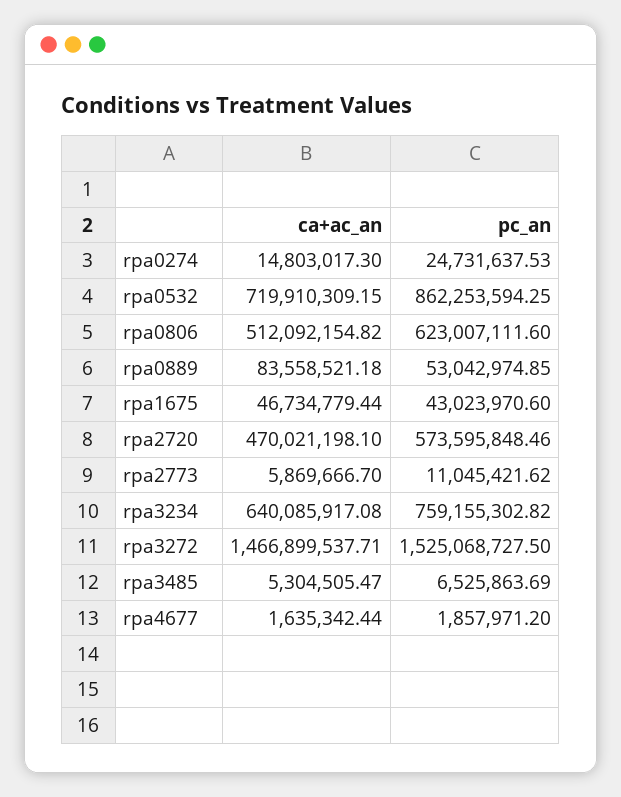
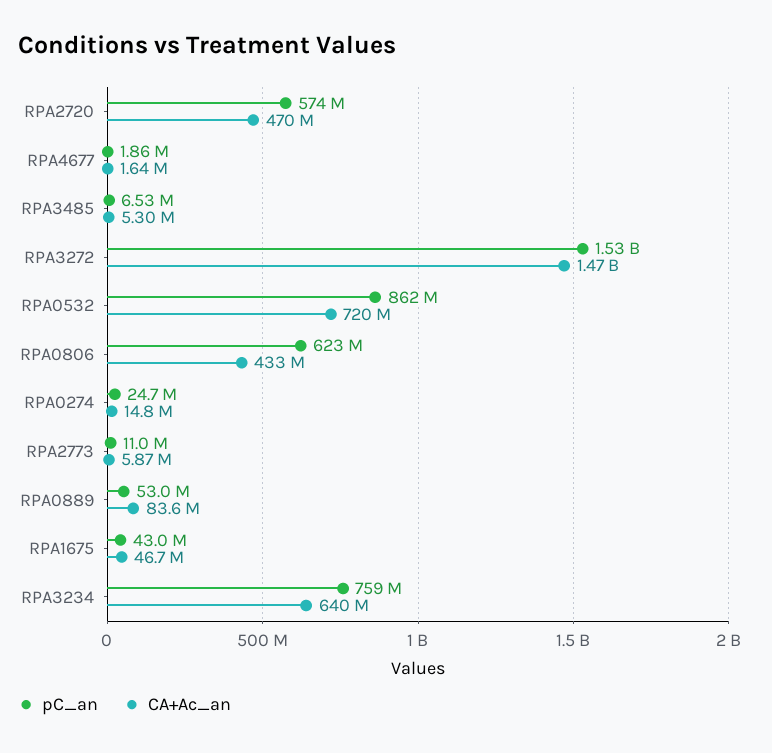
ca+ac_an, rpa0806: 512092154.82 -> 433000000

